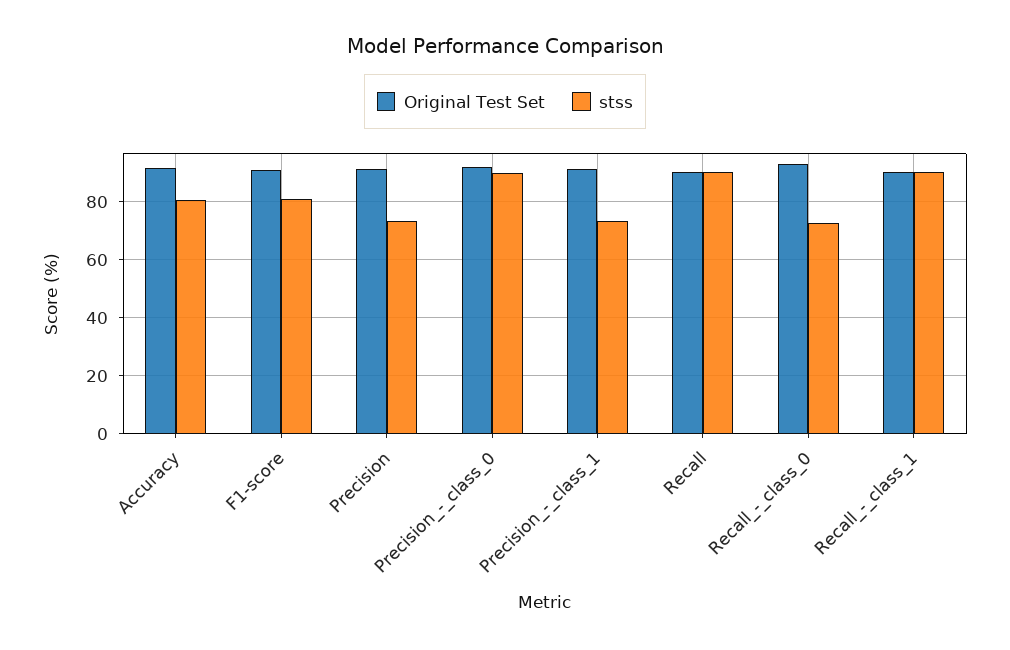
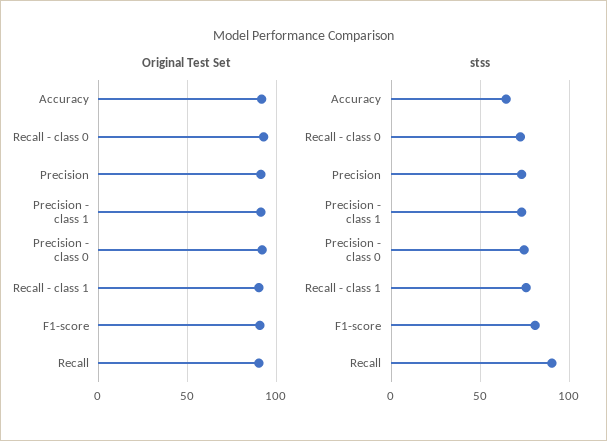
stss, Accuracy: 80 -> 65
stss, Precision_-_class_0: 90 -> 75
stss, Recall_-_class_1: 90 -> 75

